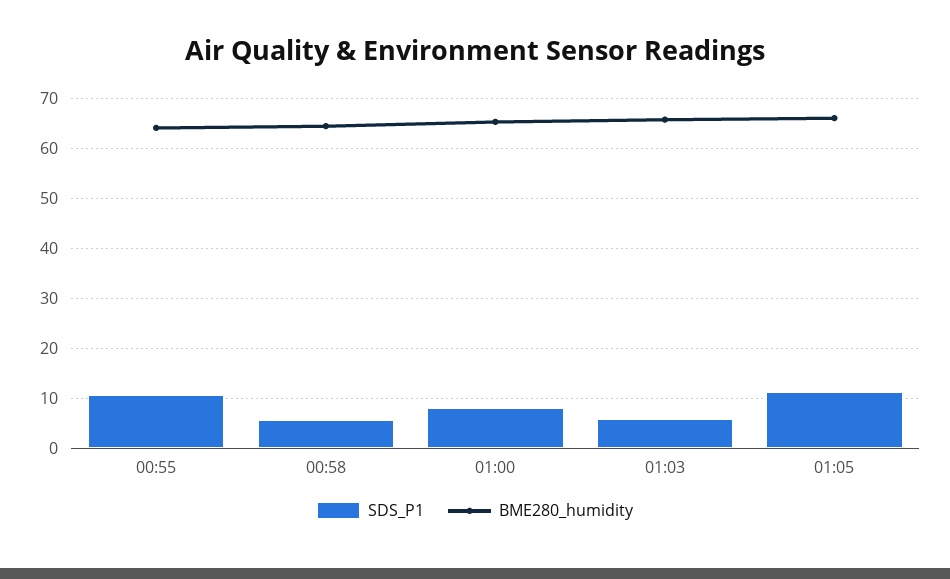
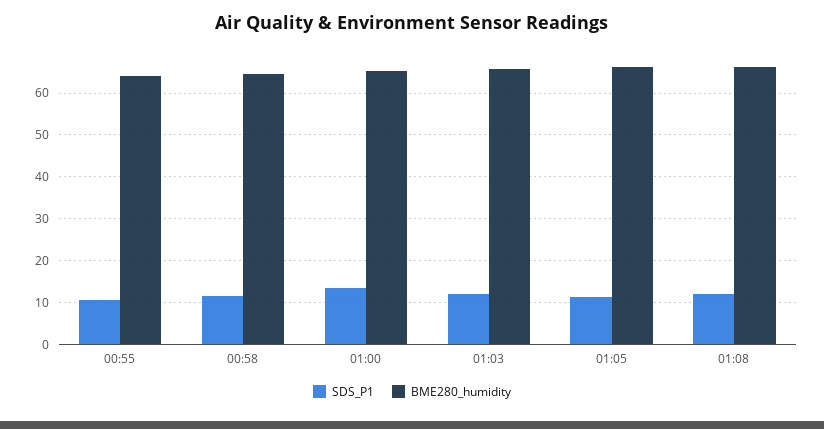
SDS_P1, 00:58: 6 -> 12
SDS_P1, 01:00: 8 -> 14
SDS_P1, 01:03: 6 -> 12
SDS_P1, 01:08: none -> 12
BME280_humidity, 01:08: none -> 66

